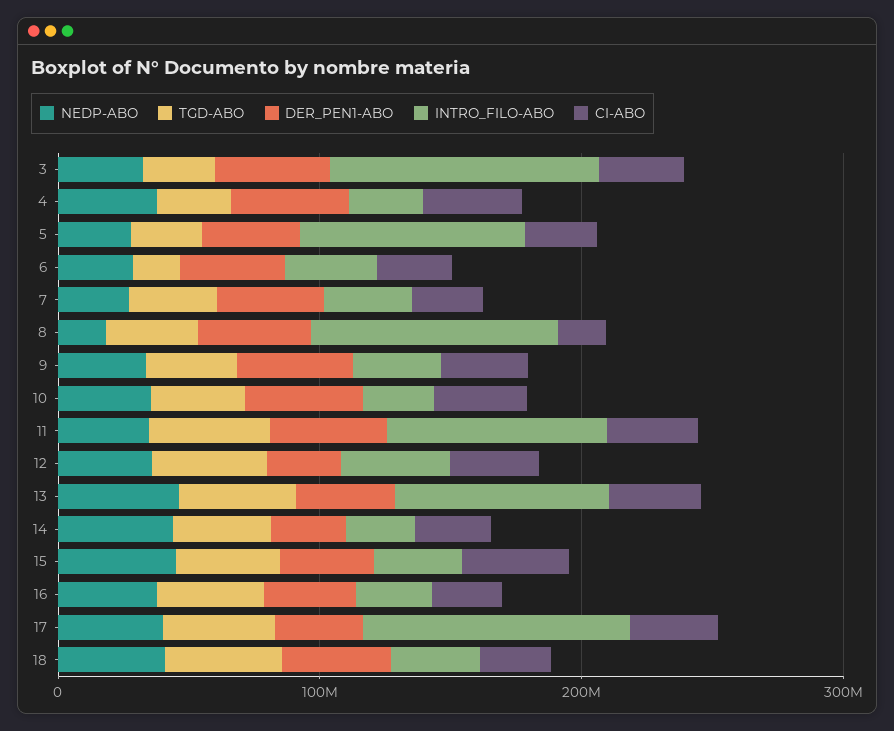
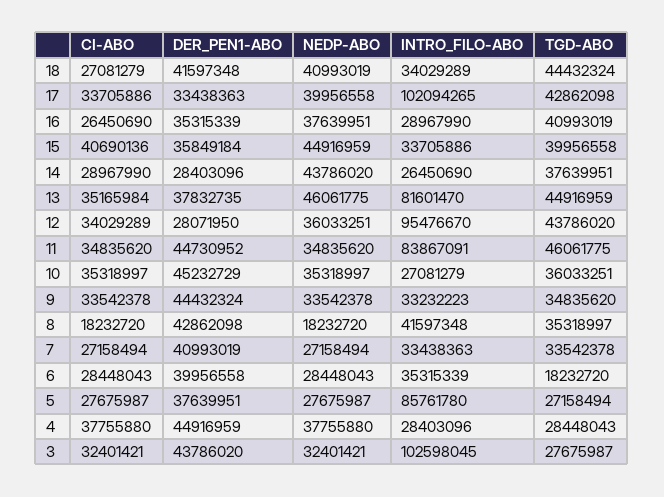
INTRO_FILO-ABO, 8: 100000000 -> 41597348
INTRO_FILO-ABO, 12: 40000000 -> 95476670

